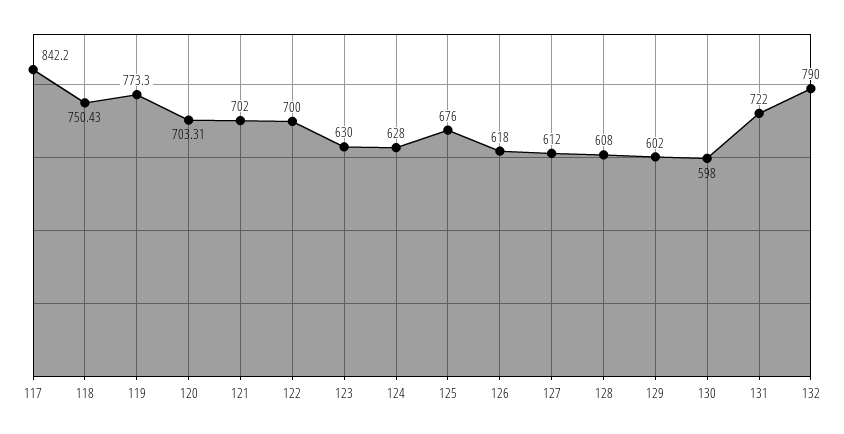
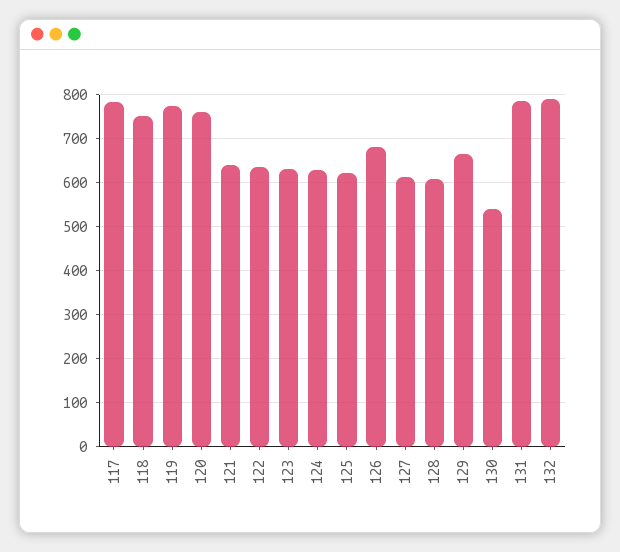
117: 842.2 -> 780
120: 703.31 -> 760
121: 702 -> 640
122: 700 -> 640
125: 676 -> 620
126: 618 -> 680
129: 602 -> 660
130: 598 -> 540
131: 722 -> 780

